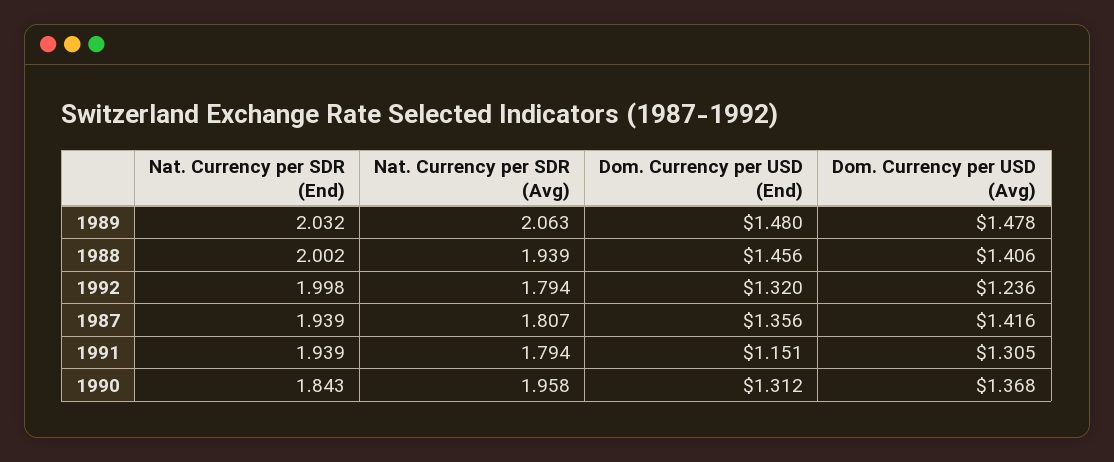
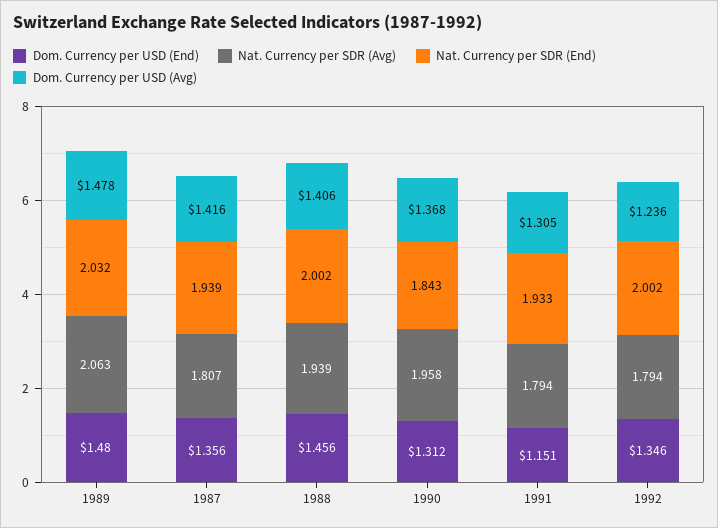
Nat. Currency per SDR (End), 1992: 1.998 -> 2.002
Dom. Currency per USD (End), 1992: 1.32 -> 1.346
Nat. Currency per SDR (End), 1991: 1.939 -> 1.933

